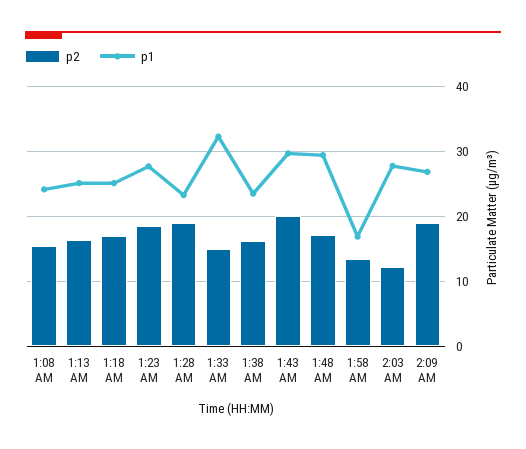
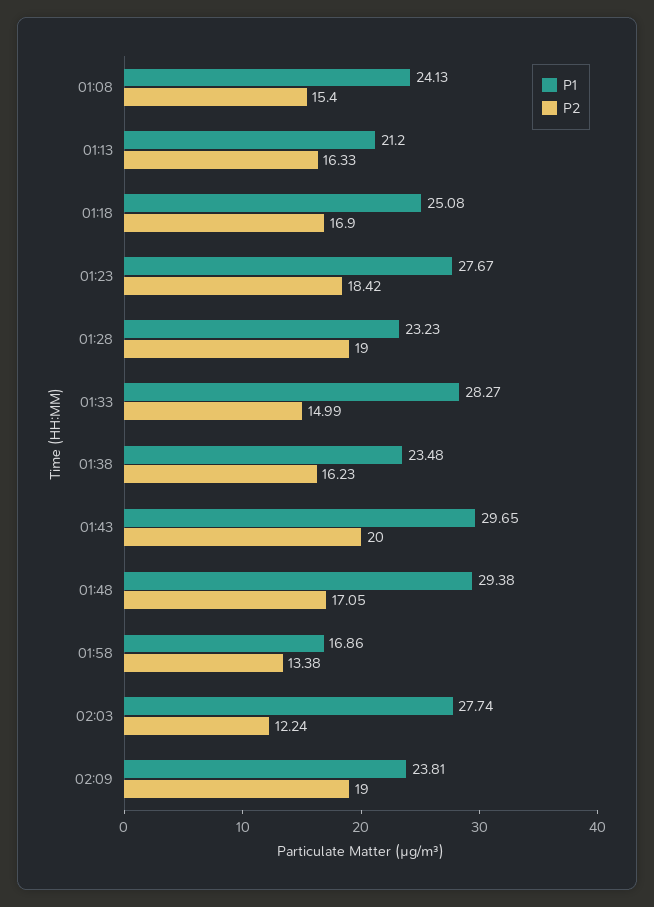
p1, 1:13 AM: 25 -> 21.2
p1, 1:33 AM: 32 -> 28.27
p1, 2:09 AM: 27 -> 23.81

